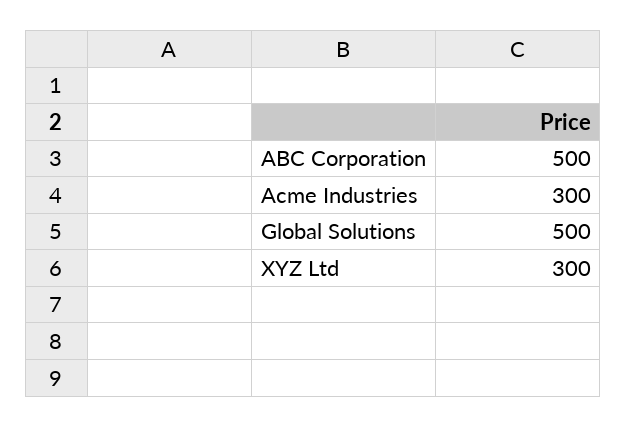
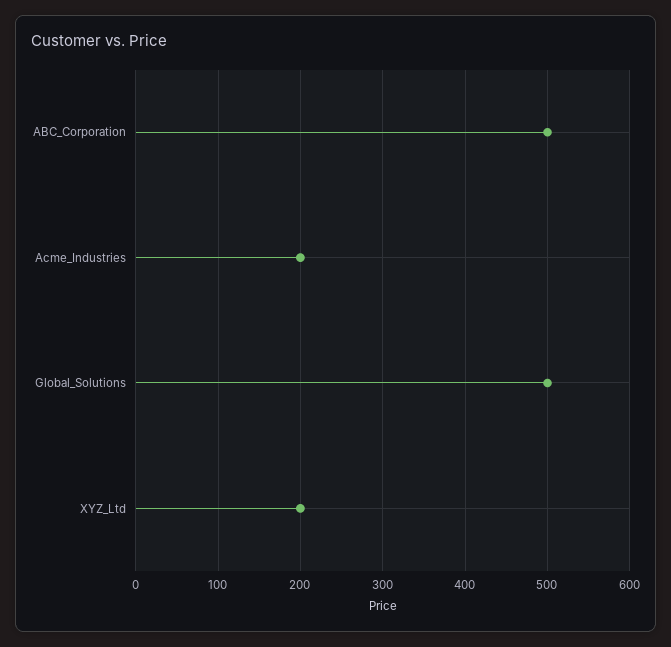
Acme Industries: 300 -> 200
XYZ Ltd: 300 -> 200

